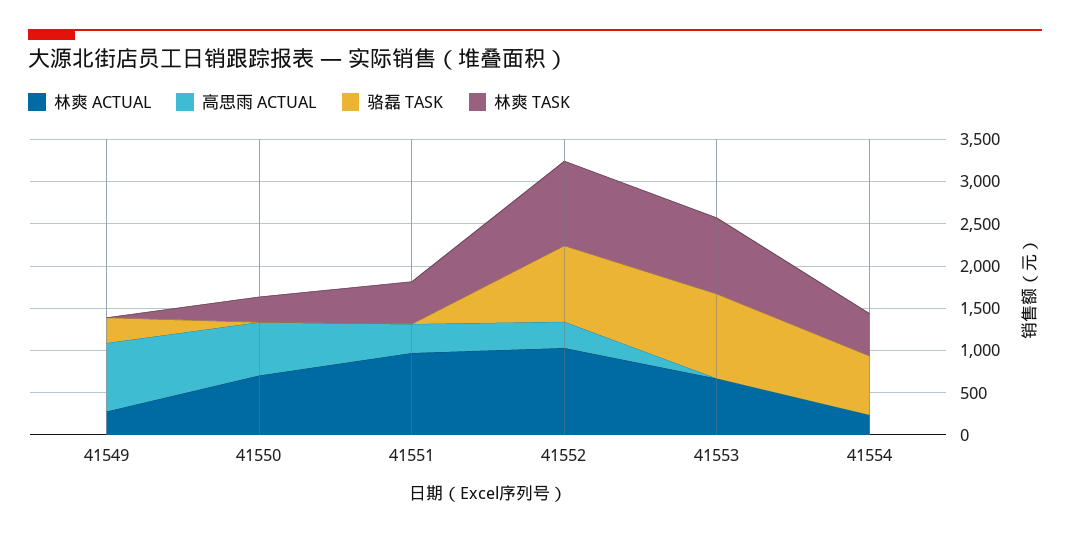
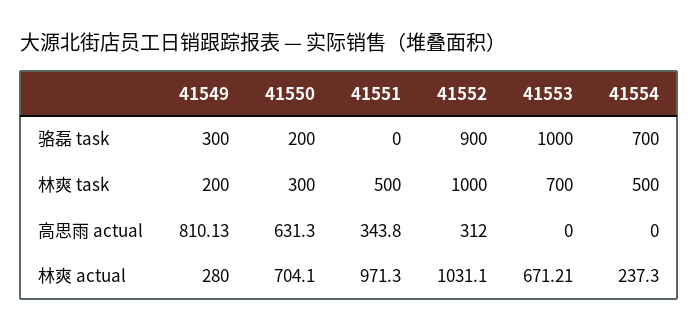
林爽 TASK, 41549: 0 -> 200
骆磊 TASK, 41550: 0 -> 200
林爽 TASK, 41553: 900 -> 700

